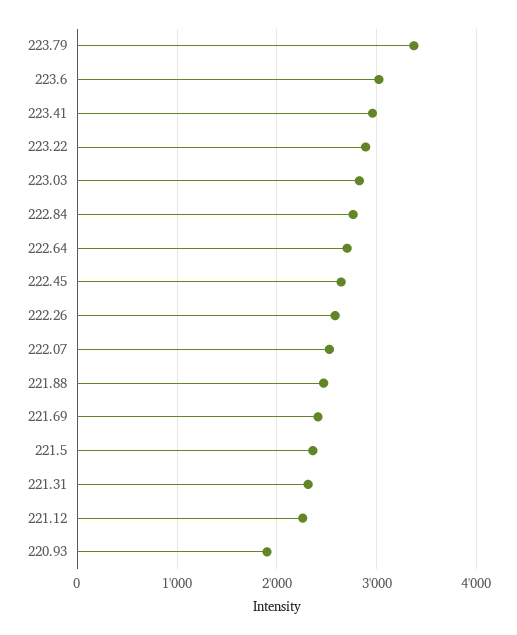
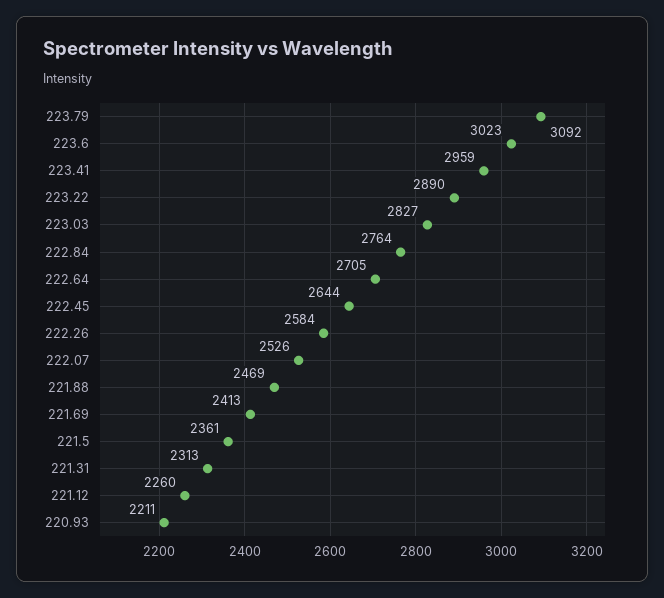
223.79: 3400 -> 3092
220.93: 1900 -> 2211

